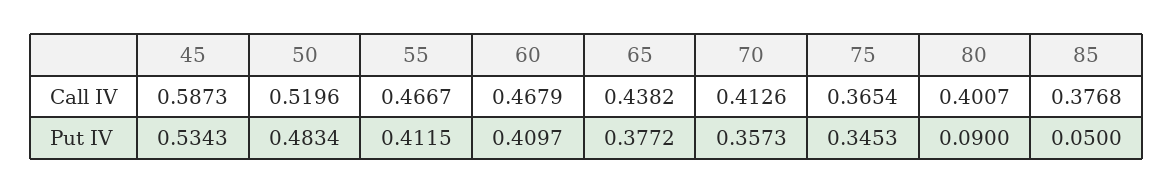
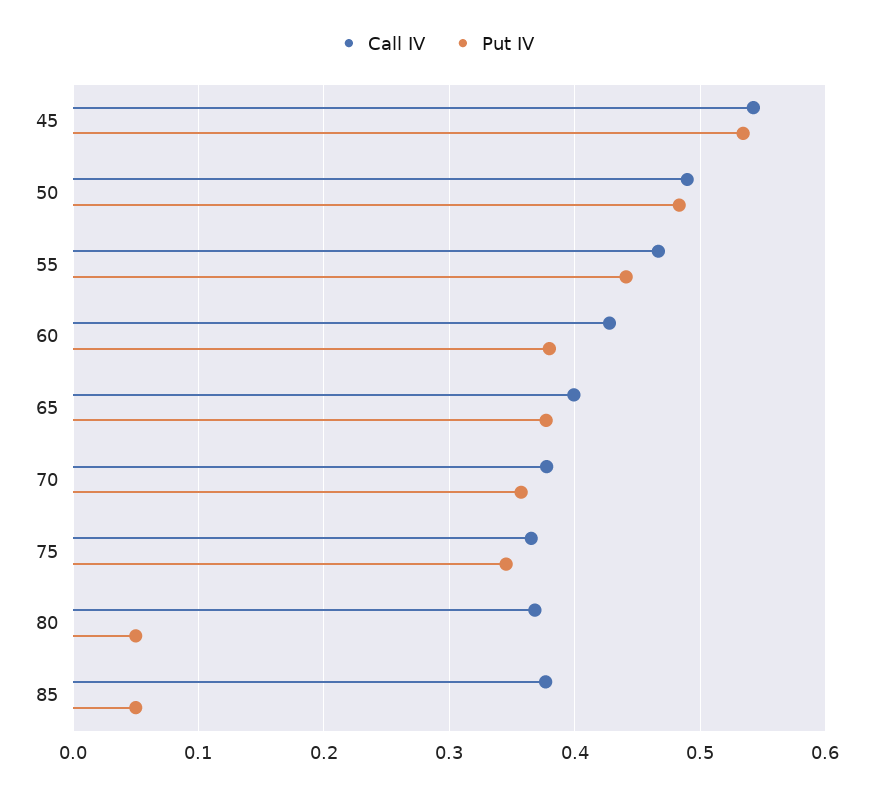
Call IV, 45: 0.5873 -> 0.54
Call IV, 50: 0.5196 -> 0.49
Call IV, 60: 0.4679 -> 0.43
Call IV, 65: 0.4382 -> 0.4
Call IV, 70: 0.4126 -> 0.38
Call IV, 80: 0.4007 -> 0.37
Put IV, 55: 0.4115 -> 0.44
Put IV, 60: 0.4097 -> 0.38
Put IV, 80: 0.09 -> 0.05

